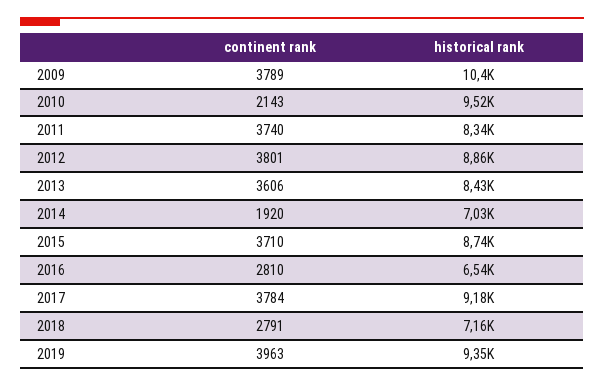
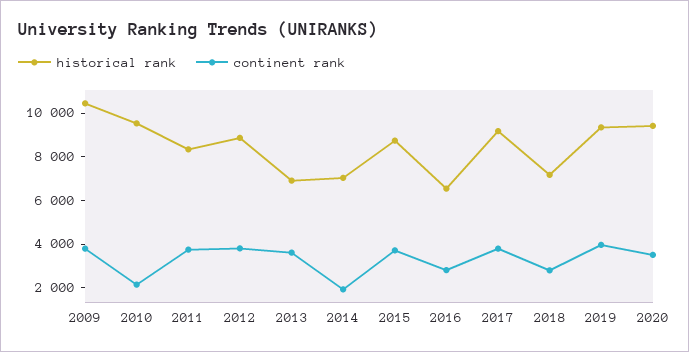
historical rank, 2013: 8430 -> 7000
historical rank, 2020: none -> 9500
continent rank, 2020: none -> 3500

